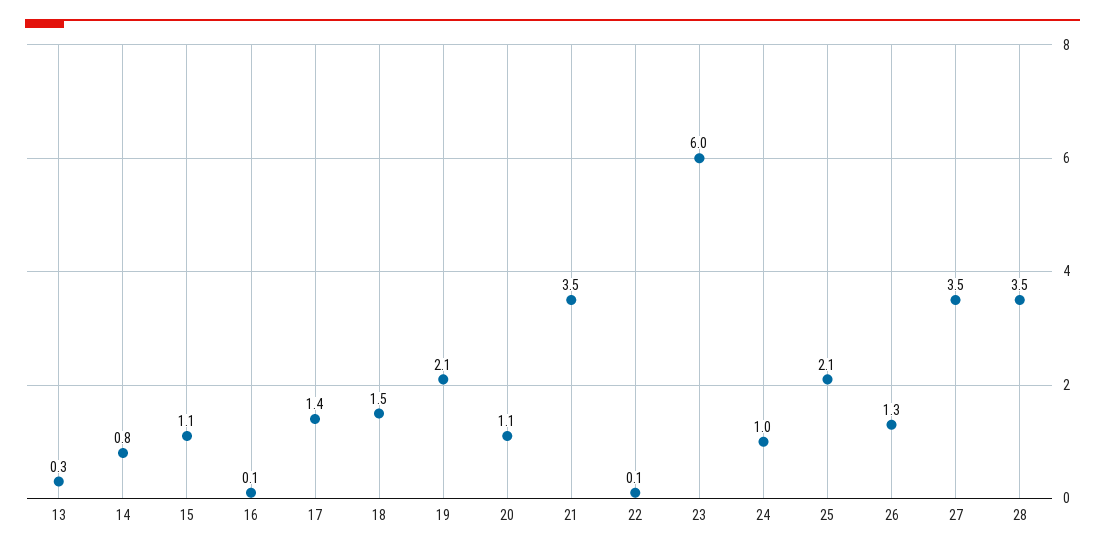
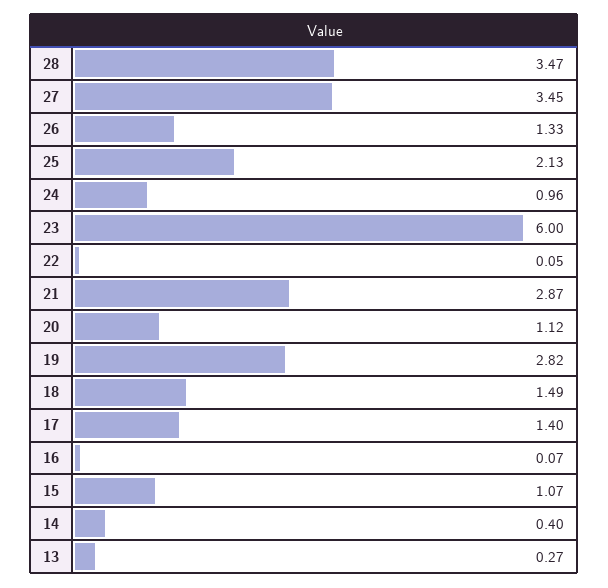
14: 0.8 -> 0.4
19: 2.1 -> 2.82
21: 3.5 -> 2.87

